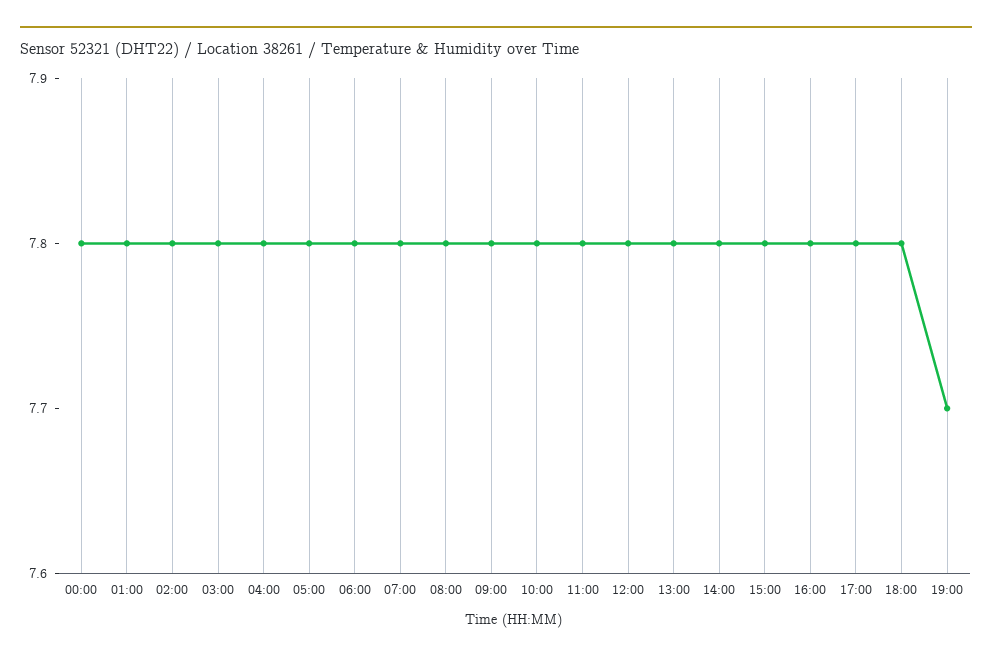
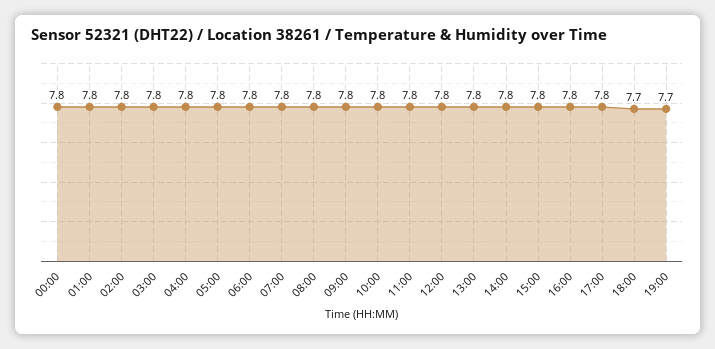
18:00: 7.8 -> 7.7

